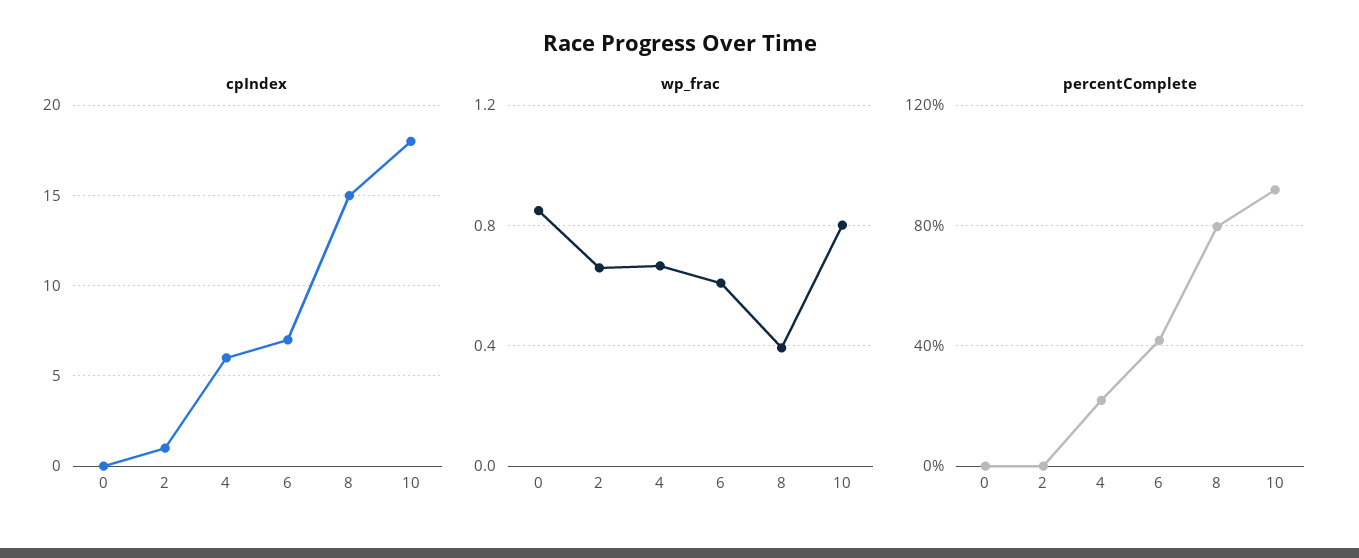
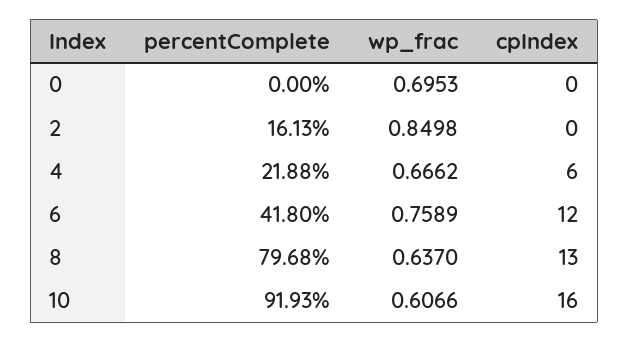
cpIndex, 2: 1 -> 0
cpIndex, 6: 7 -> 12
cpIndex, 8: 15 -> 13
cpIndex, 10: 18 -> 16
wp_frac, 0: 0.85 -> 0.6953
wp_frac, 2: 0.65 -> 0.8498
wp_frac, 6: 0.6 -> 0.7589
wp_frac, 8: 0.4 -> 0.637
wp_frac, 10: 0.8 -> 0.6066
percentComplete, 2: 0 -> 16.13

